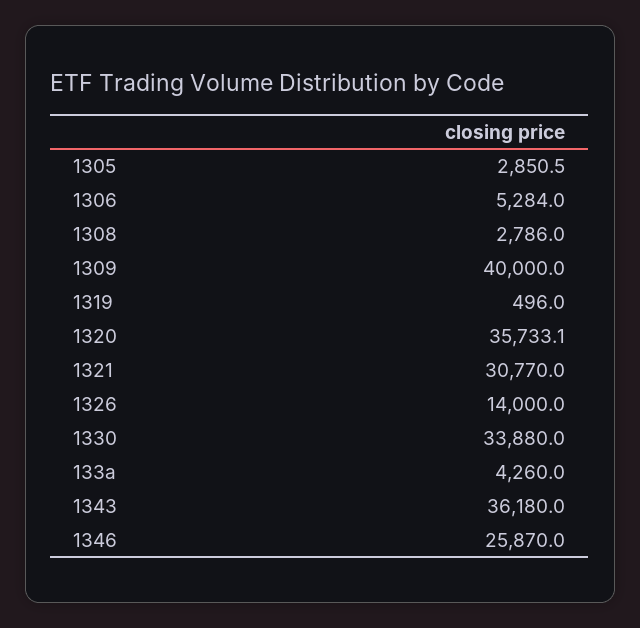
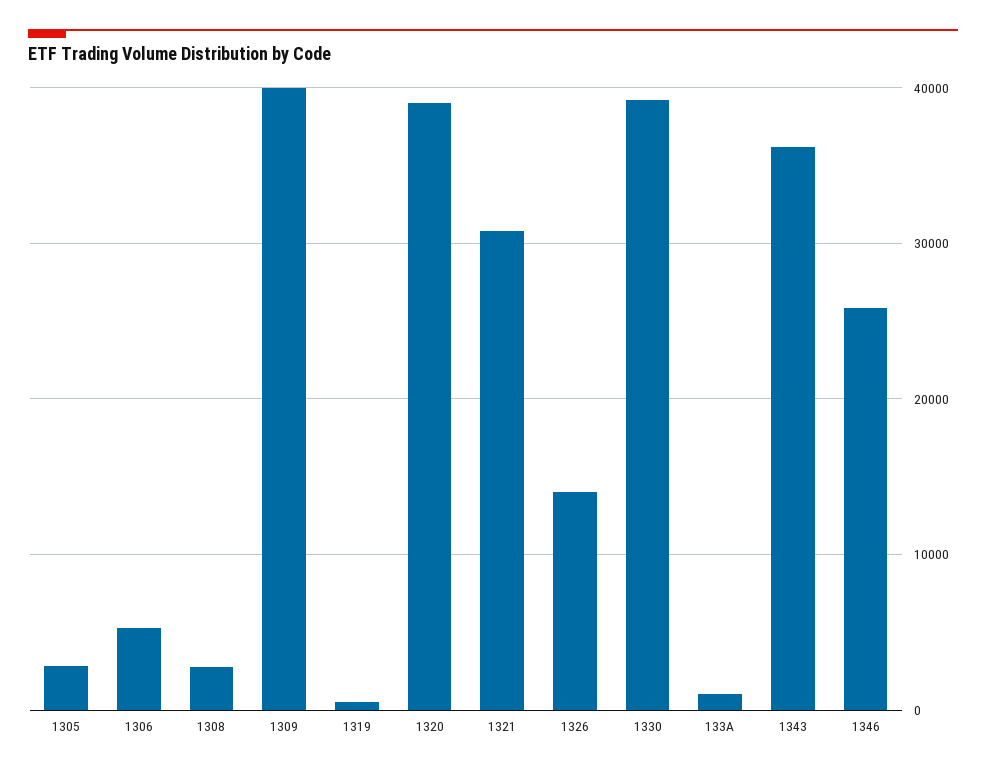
1320: 35733.1 -> 39000
1330: 33880 -> 39000
133a: 4260 -> 1000

